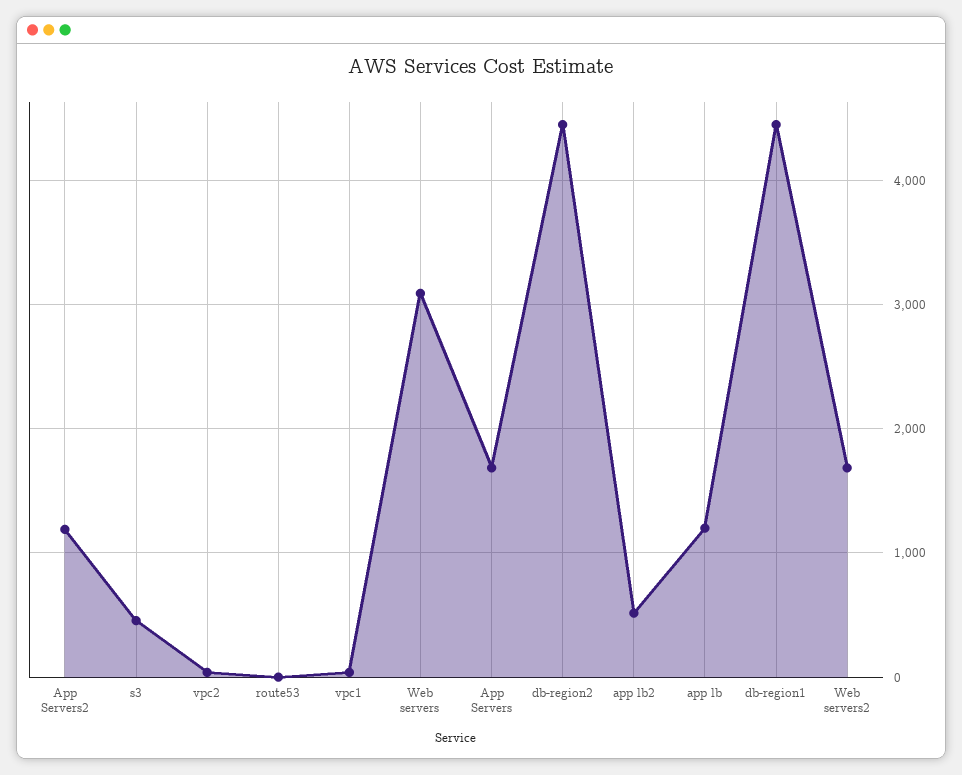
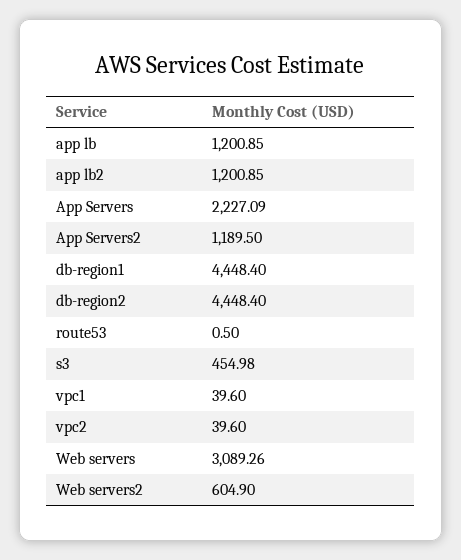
App Servers: 1700 -> 2227.09
app lb2: 500 -> 1200.85
Web servers2: 1700 -> 604.9

